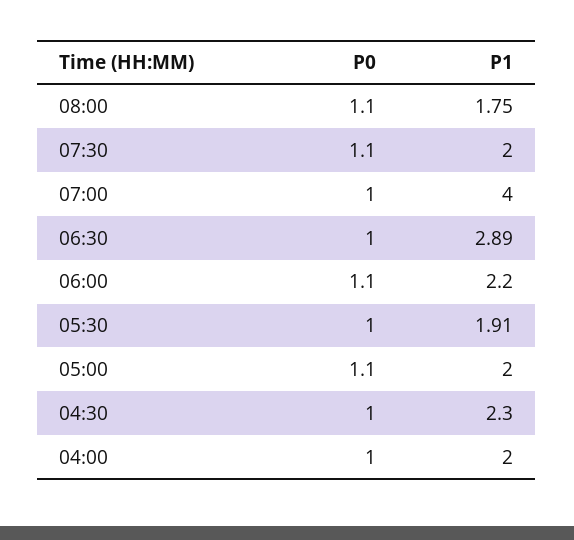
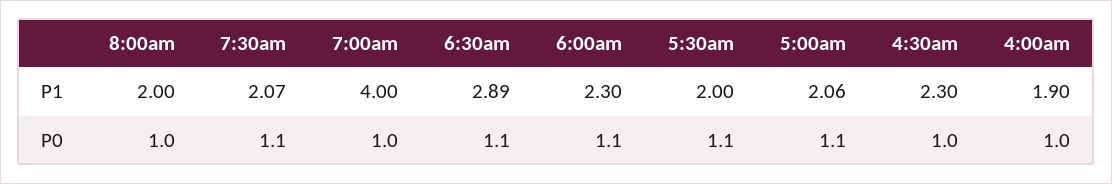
P0, 08:00: 1.1 -> 1
P1, 08:00: 1.75 -> 2
P1, 07:30: 2 -> 2.07
P0, 06:30: 1 -> 1.1
P1, 06:00: 2.2 -> 2.3
P0, 05:30: 1 -> 1.1
P1, 05:30: 1.91 -> 2
P1, 05:00: 2 -> 2.06
P1, 04:00: 2 -> 1.9

